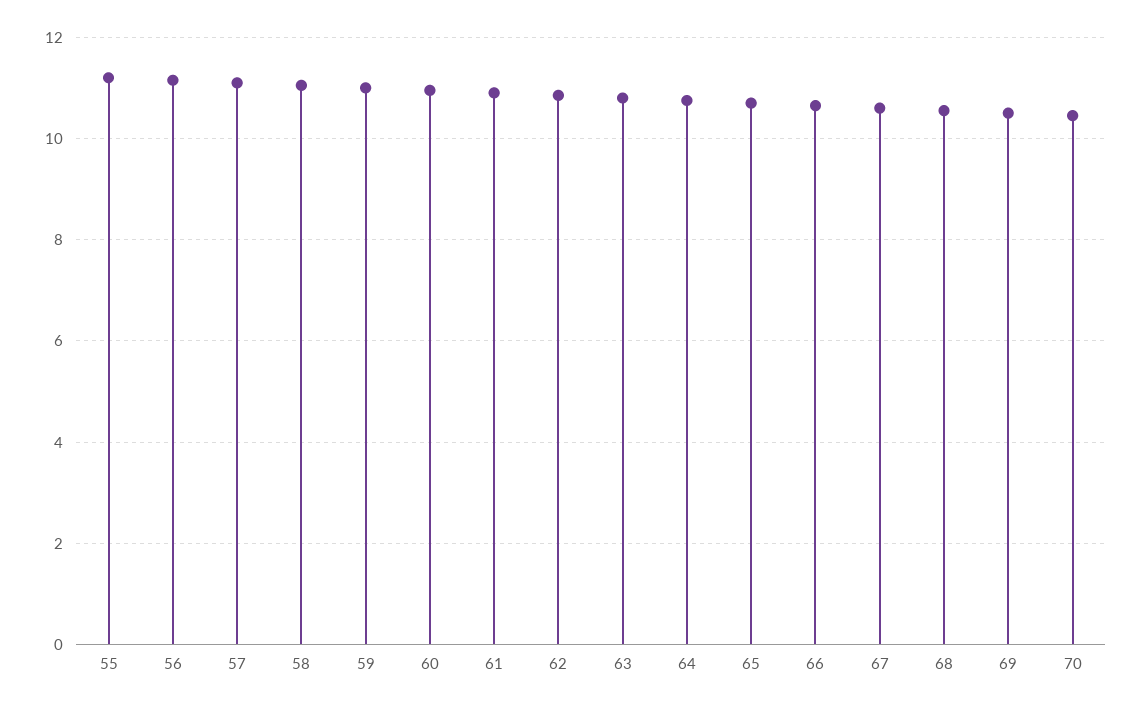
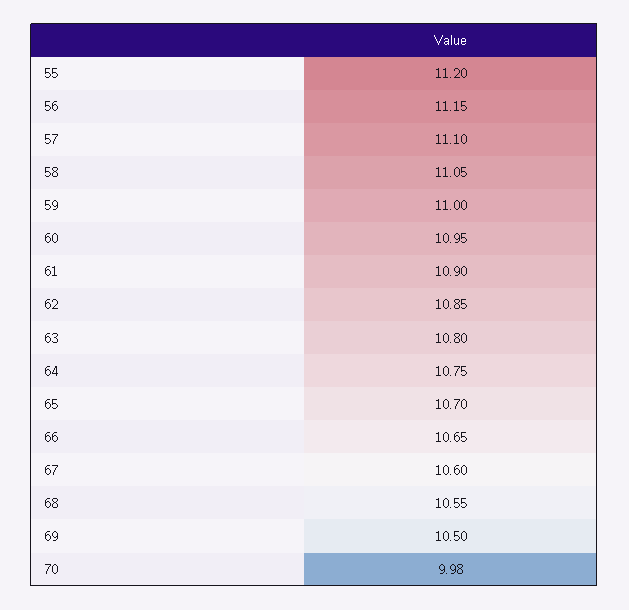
70: 10.4 -> 9.98

